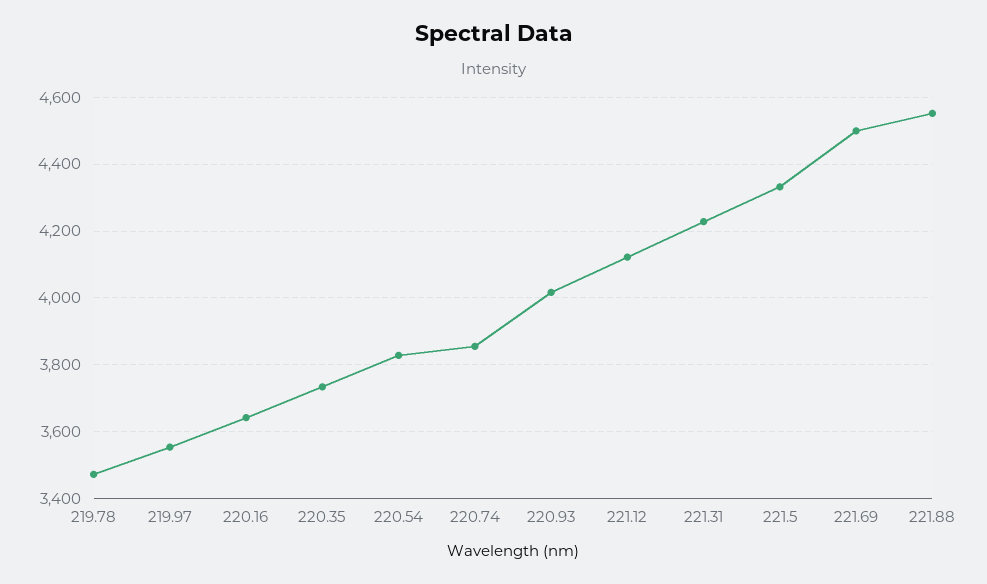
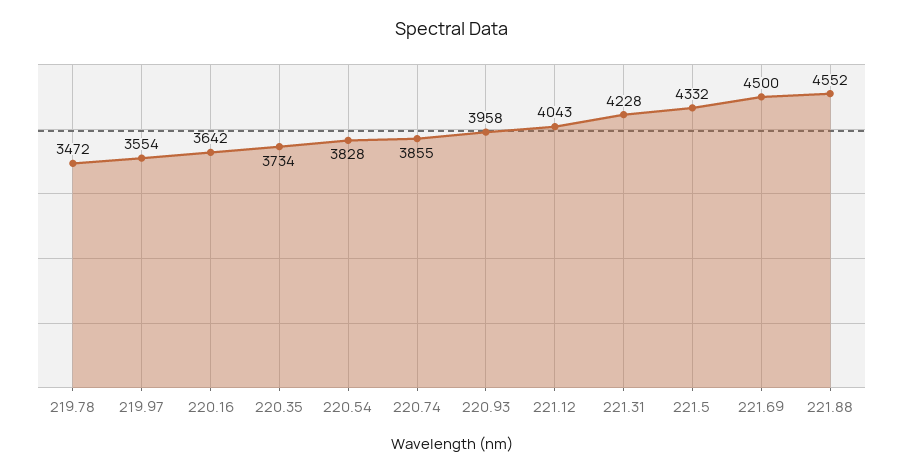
220.93: 4020 -> 3958
221.12: 4120 -> 4043

